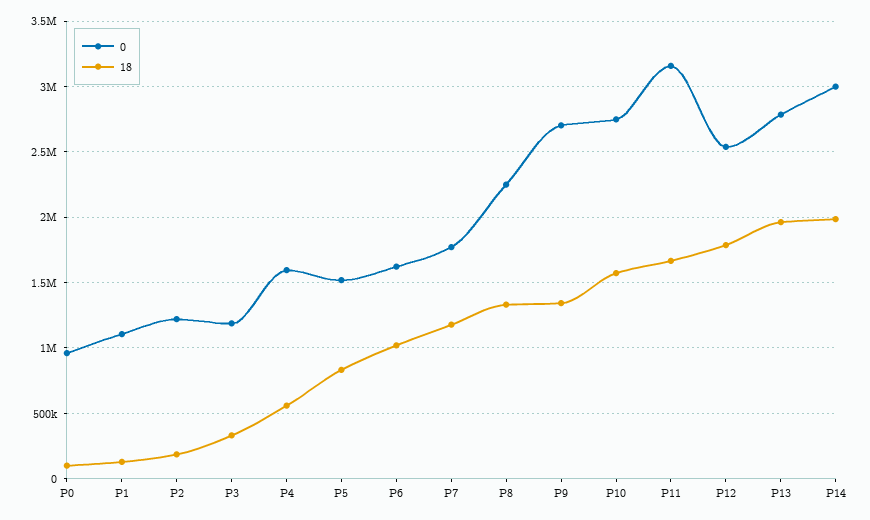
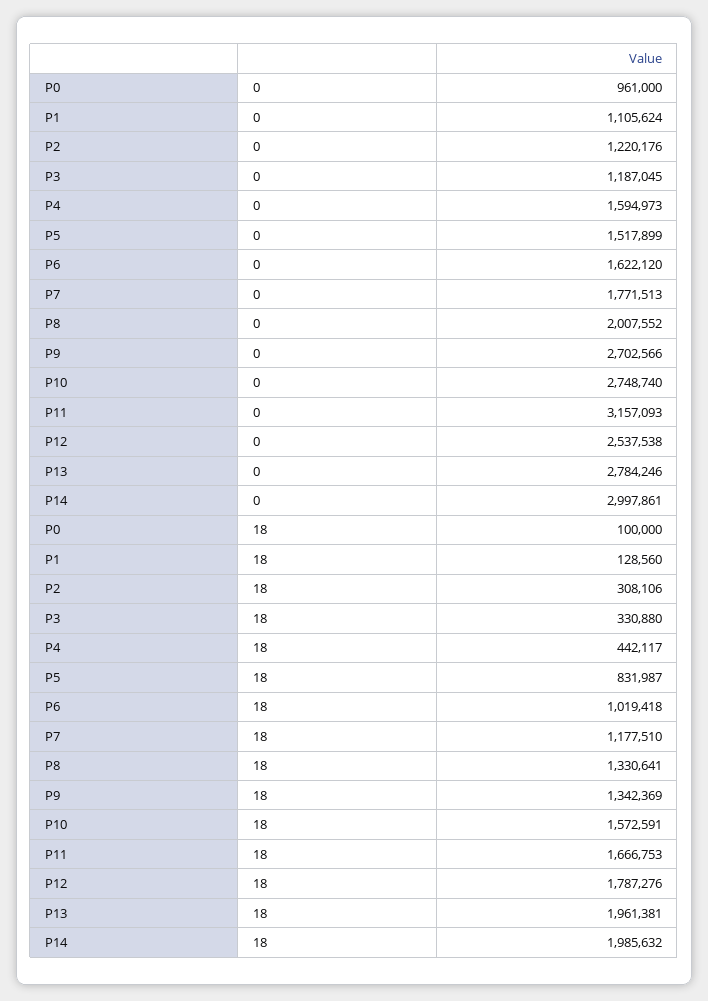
18, P2: 200000 -> 308106
18, P4: 550000 -> 442117
0, P8: 2250000 -> 2007552

